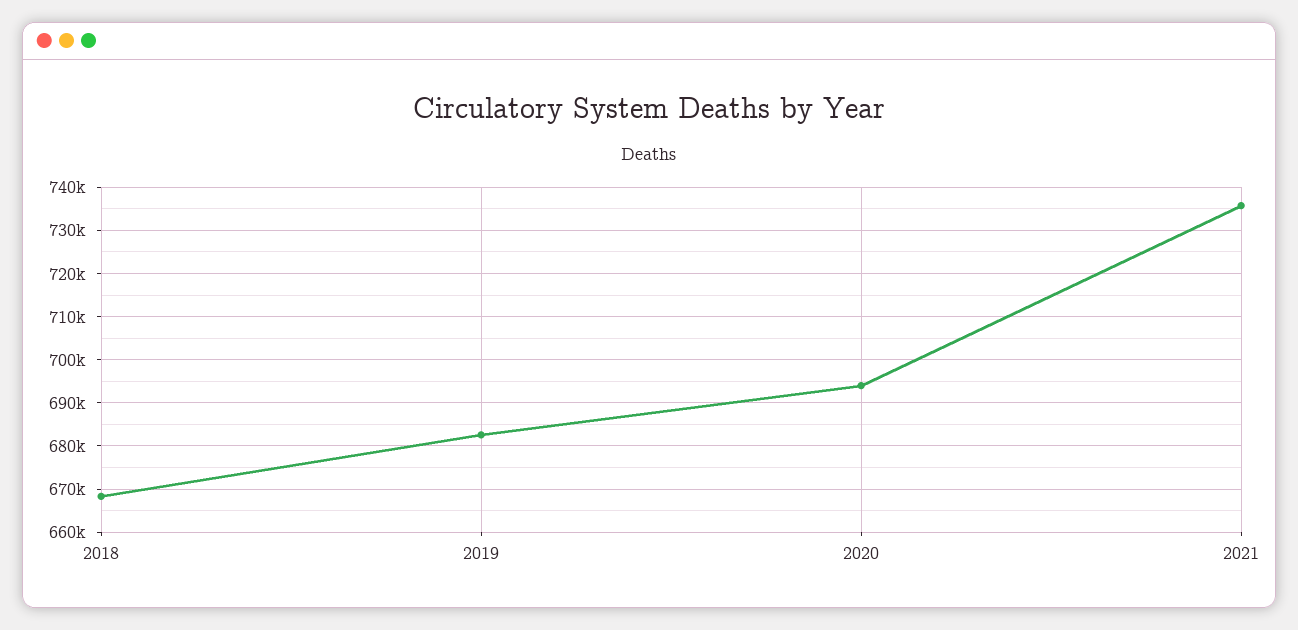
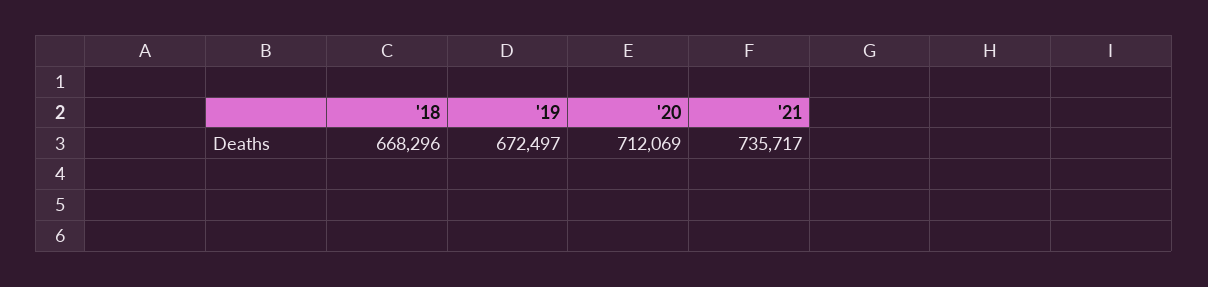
2019: 682000 -> 672497
2020: 694000 -> 712069

